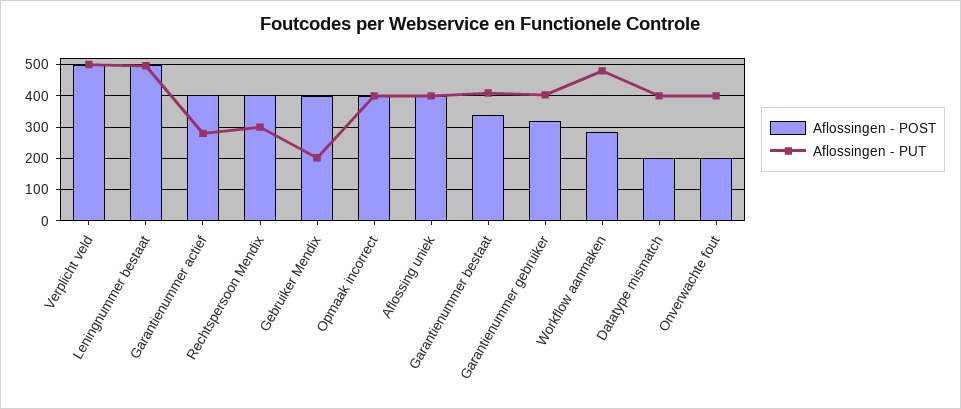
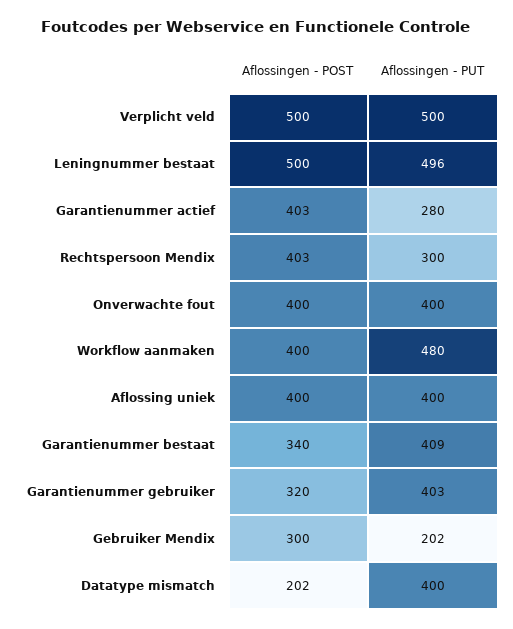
Aflossingen - POST, Gebruiker Mendix: 400 -> 300
Aflossingen - POST, Opmaak incorrect: 400 -> none
Aflossingen - PUT, Opmaak incorrect: 400 -> none
Aflossingen - POST, Workflow aanmaken: 280 -> 400
Aflossingen - POST, Onverwachte fout: 200 -> 400

